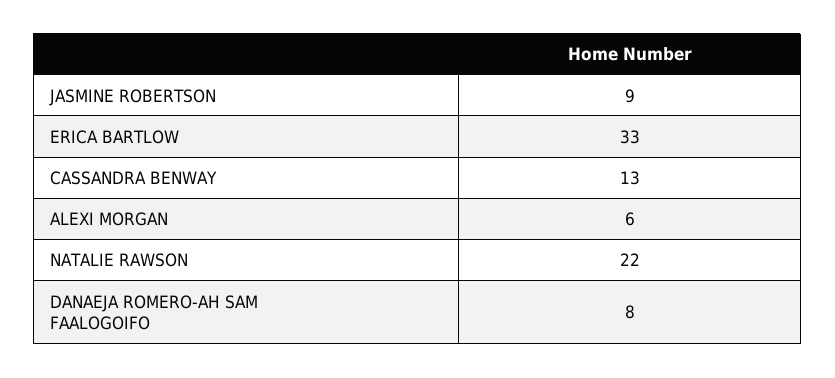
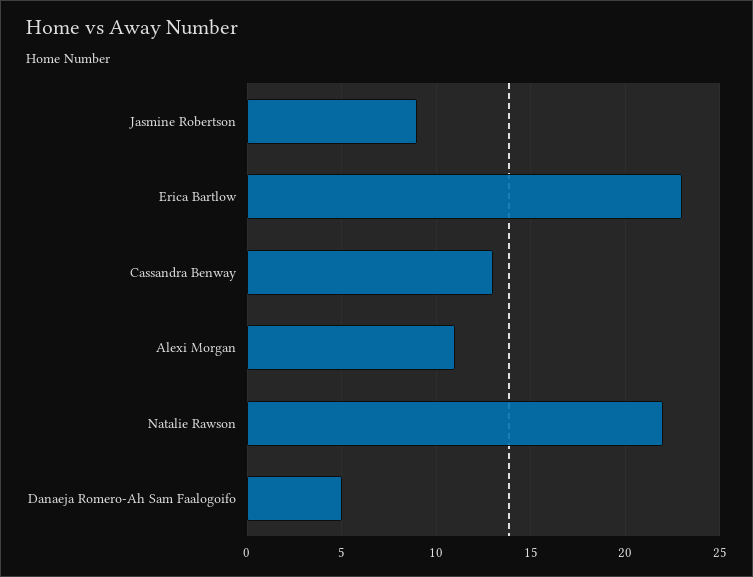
ERICA BARTLOW: 33 -> 23
ALEXI MORGAN: 6 -> 11
DANAEJA ROMERO-AH SAM FAALOGOIFO: 8 -> 5

